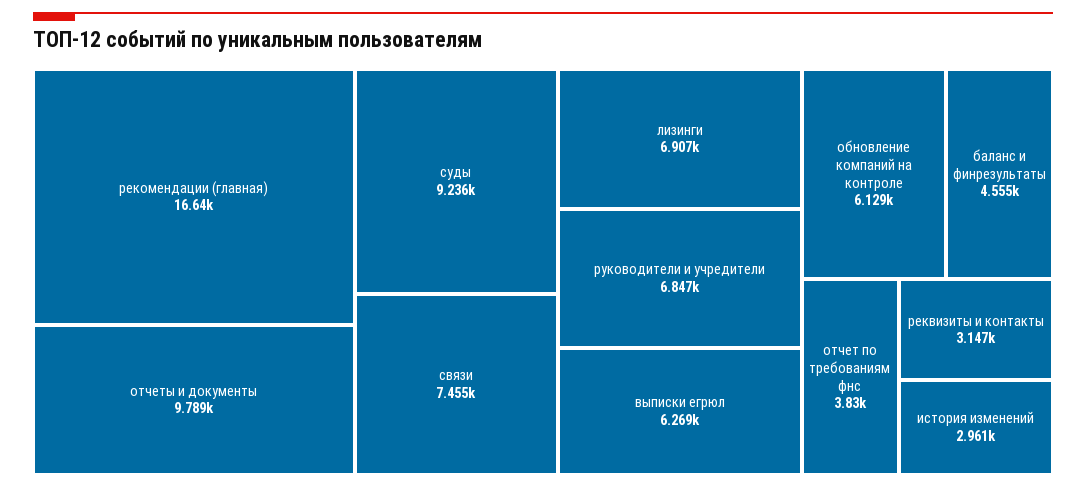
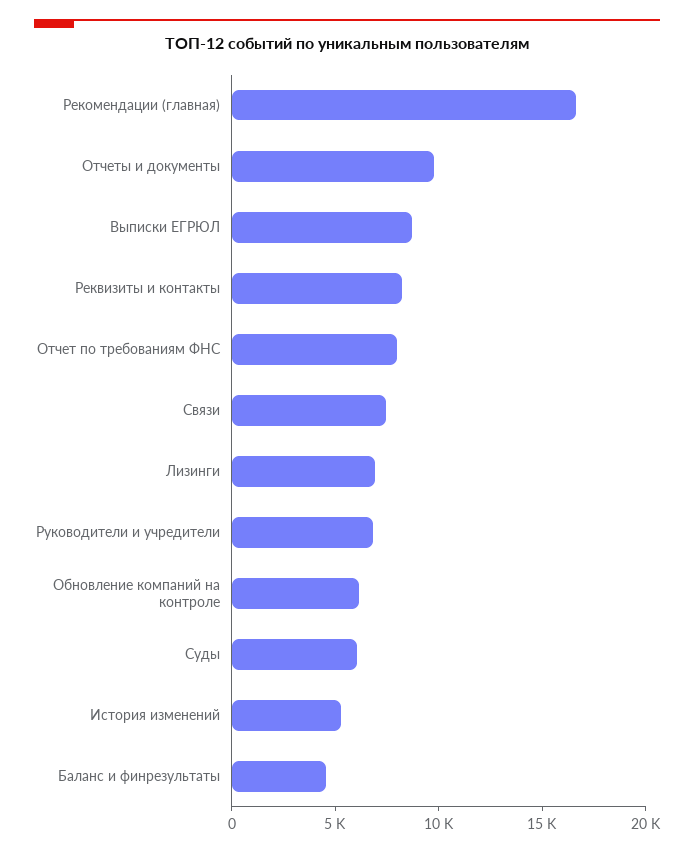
суды: 9236 -> 6000
выписки егрюл: 6269 -> 9000
отчет по требованиям фнс: 3830 -> 8000
реквизиты и контакты: 3147 -> 8000
история изменений: 2961 -> 5000

